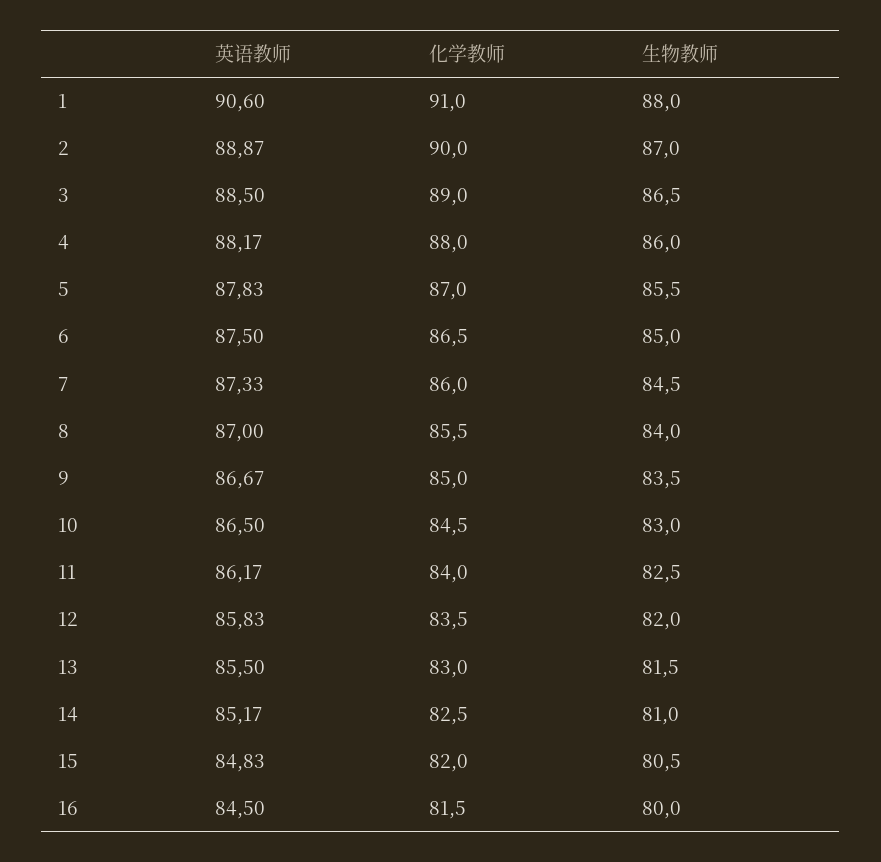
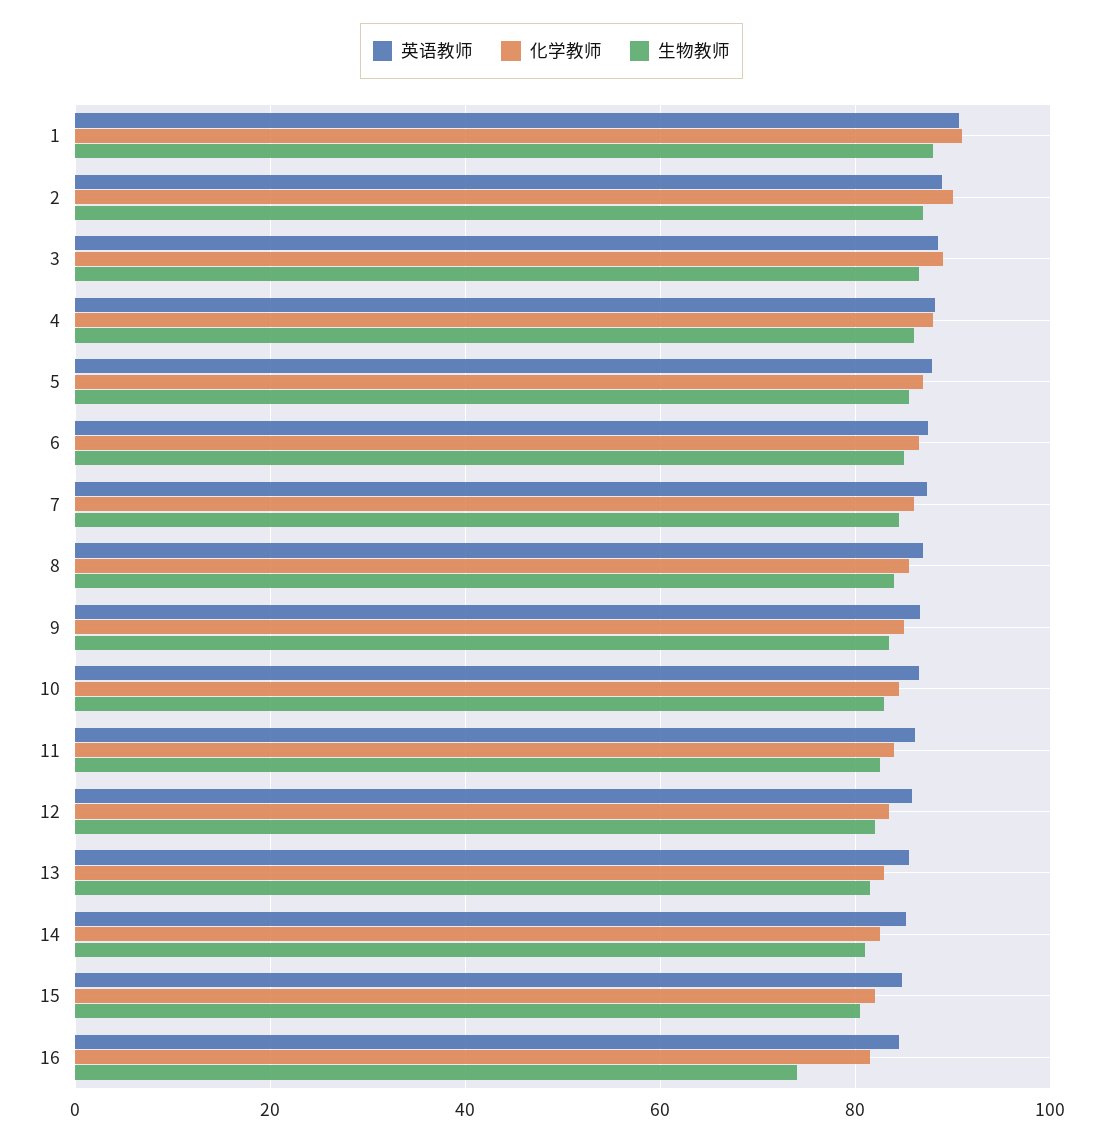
生物教师, 16: 80 -> 74

